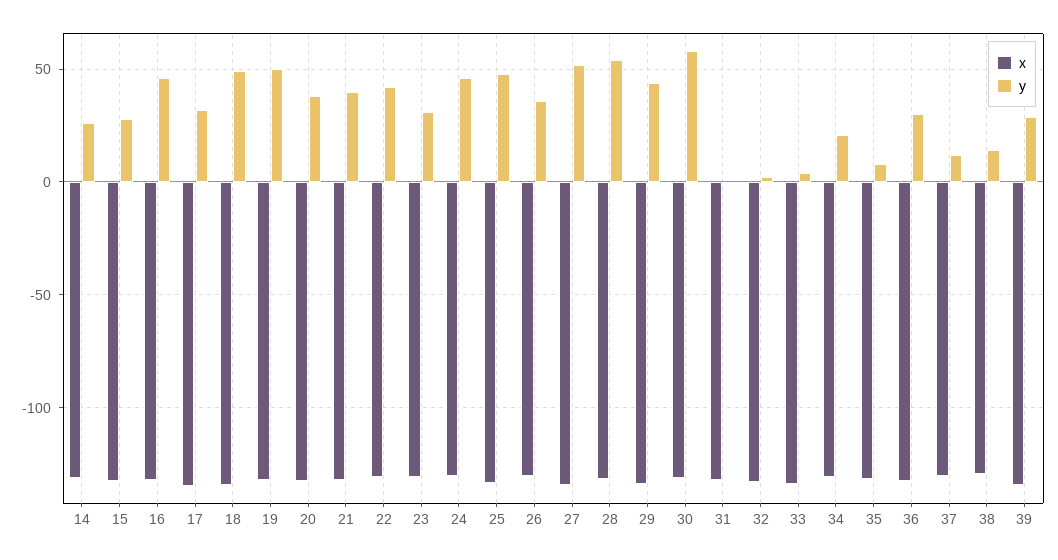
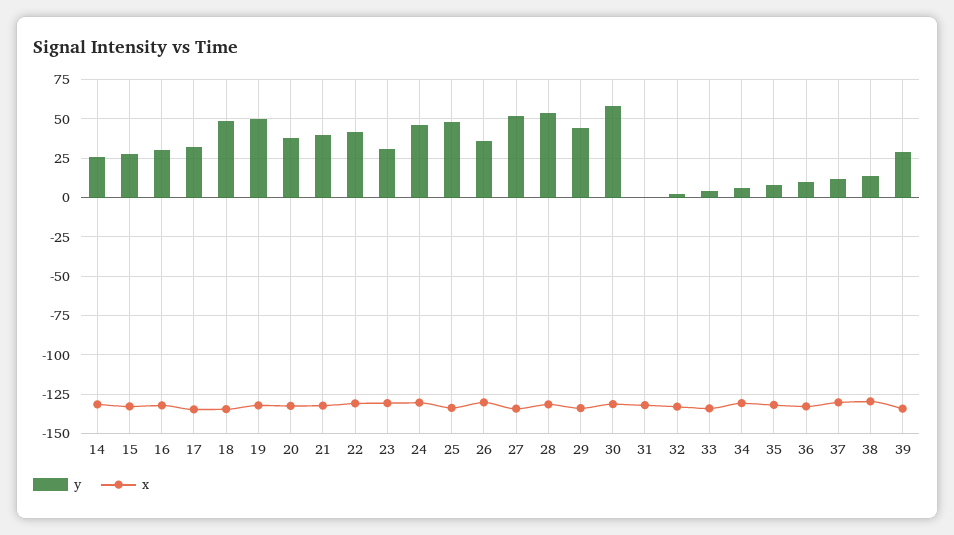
y, 16: 45 -> 30
y, 34: 20 -> 5
y, 36: 30 -> 10

